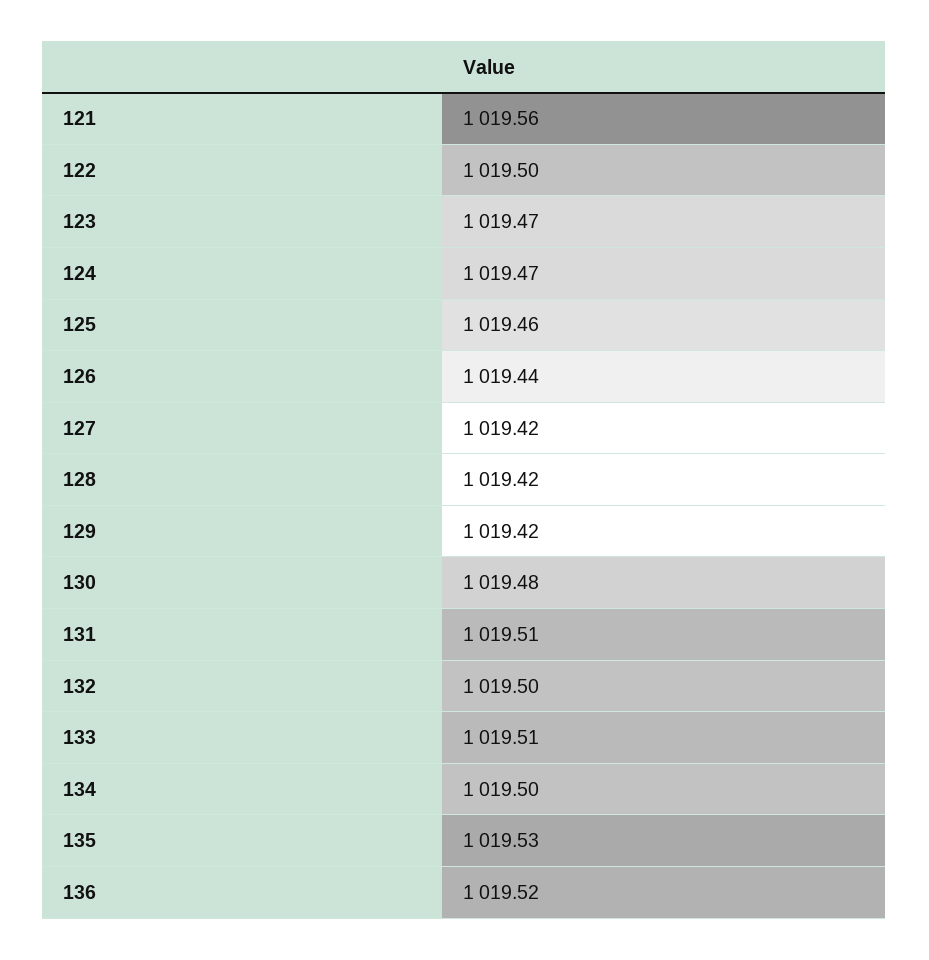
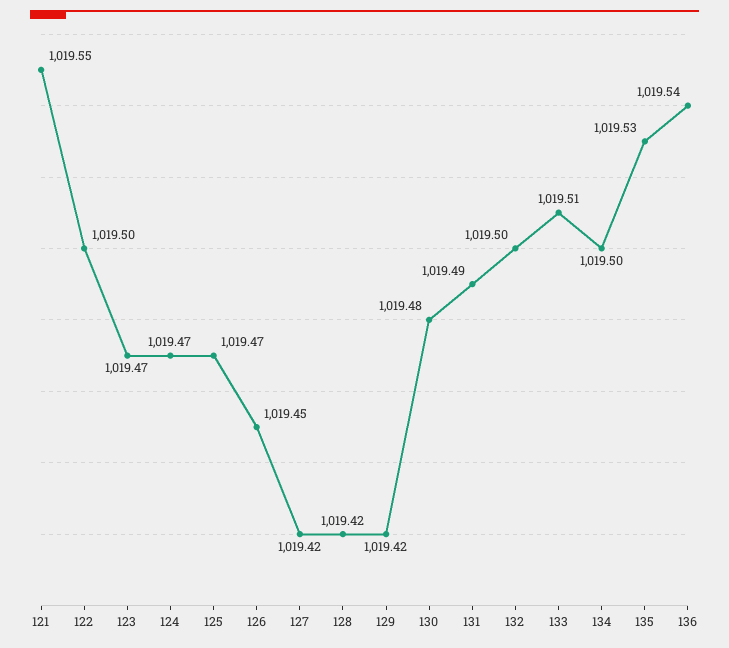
121: 1019.56 -> 1019.55
125: 1019.46 -> 1019.47
126: 1019.44 -> 1019.45
131: 1019.51 -> 1019.49
136: 1019.52 -> 1019.54

